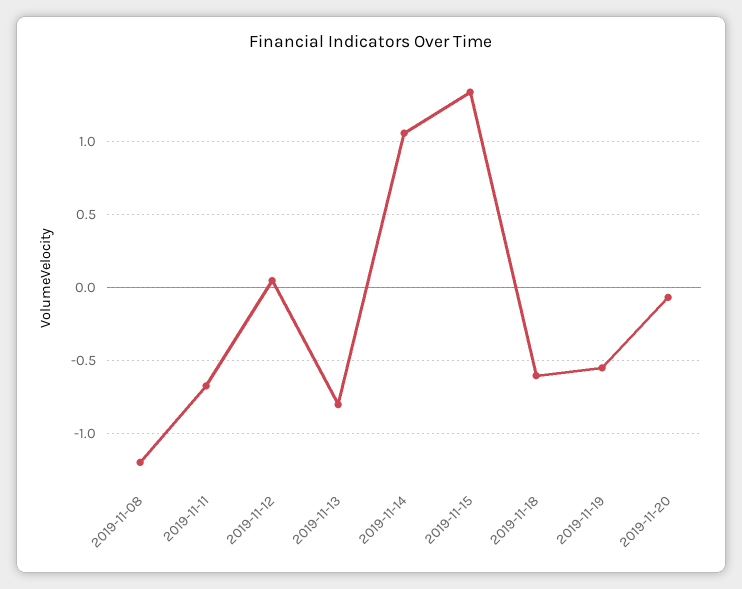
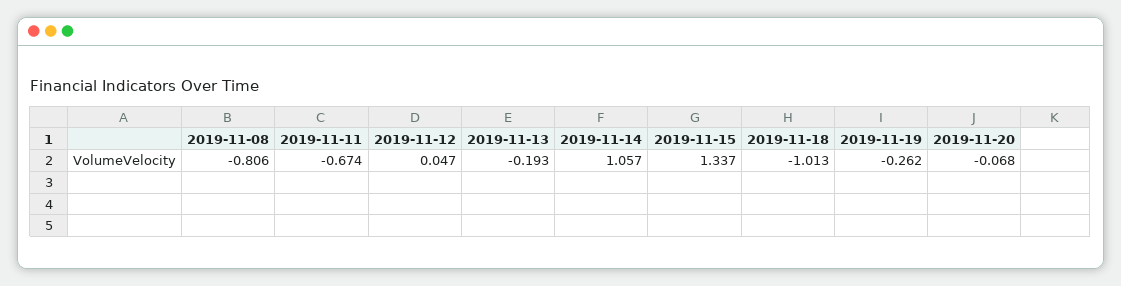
2019-11-08: -1.2 -> -0.806
2019-11-13: -0.8 -> -0.193
2019-11-18: -0.6 -> -1.013
2019-11-19: -0.55 -> -0.262

